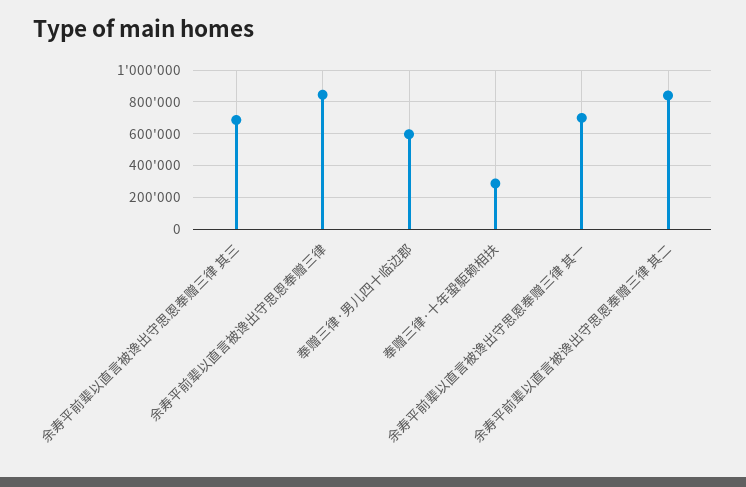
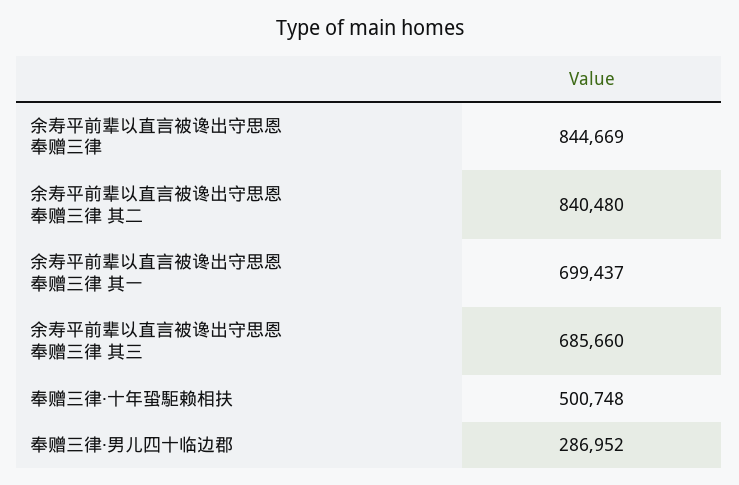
奉赠三律·男儿四十临边郡: 600000 -> 286952
奉赠三律·十年蛩駏赖相扶: 300000 -> 500748

